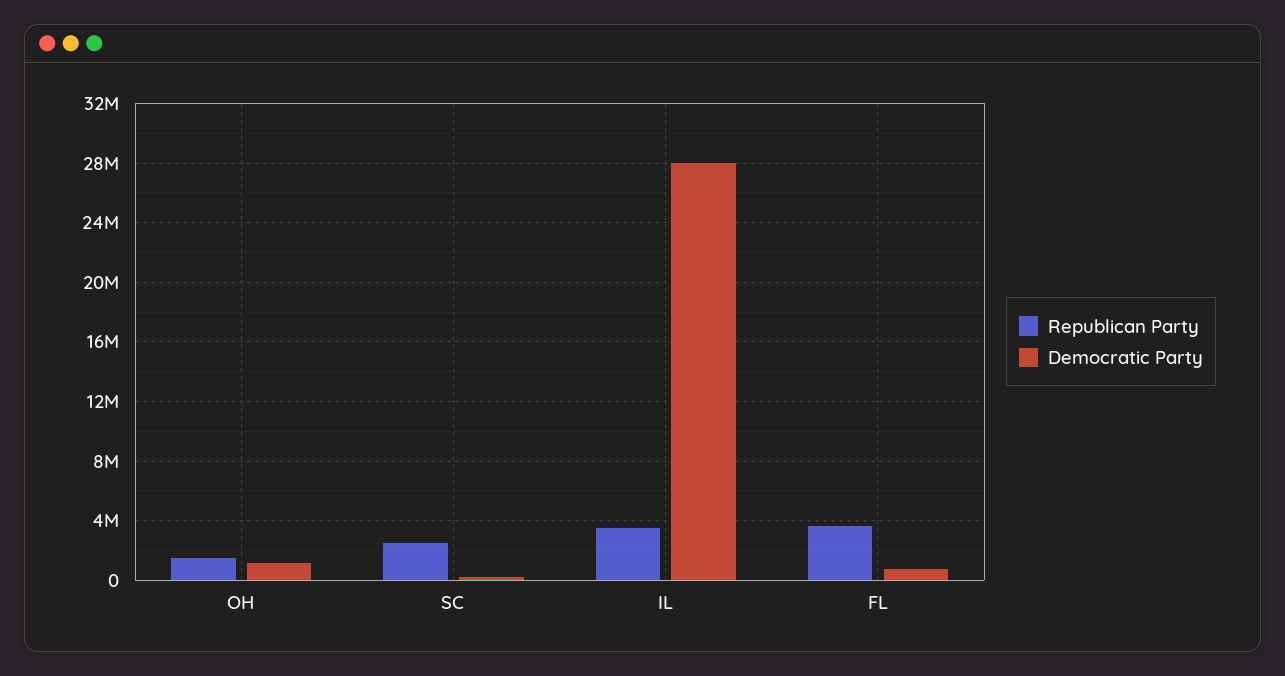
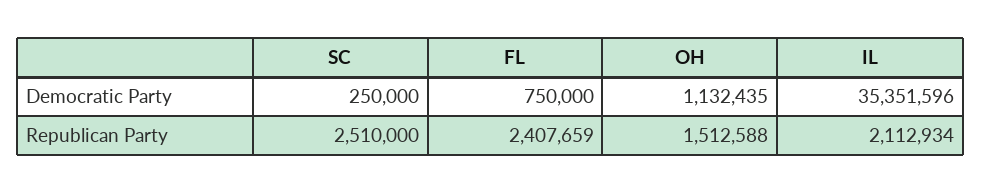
Republican Party, IL: 3500000 -> 2112934
Democratic Party, IL: 28000000 -> 35351596
Republican Party, FL: 3500000 -> 2407659

